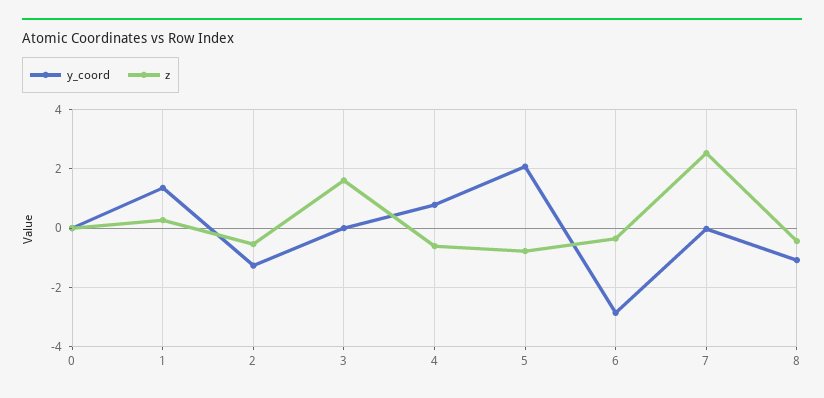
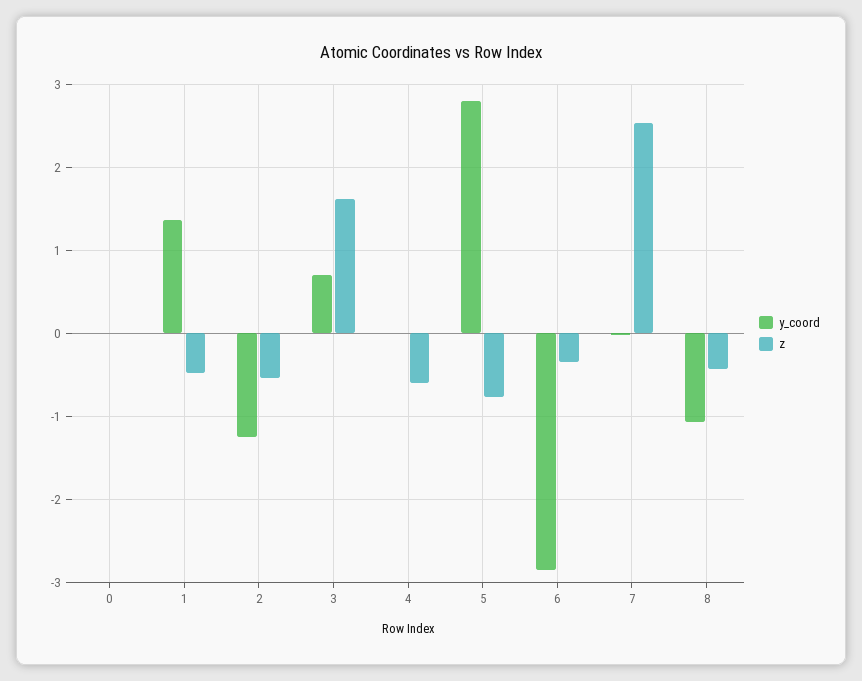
z, 1: 0.25 -> -0.5
y_coord, 3: 0 -> 0.7
y_coord, 4: 0.75 -> 0
y_coord, 5: 2 -> 2.8

